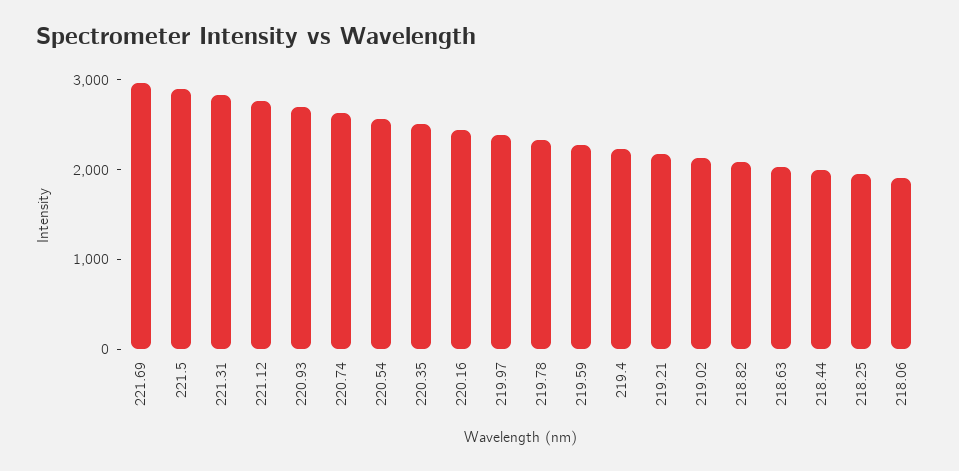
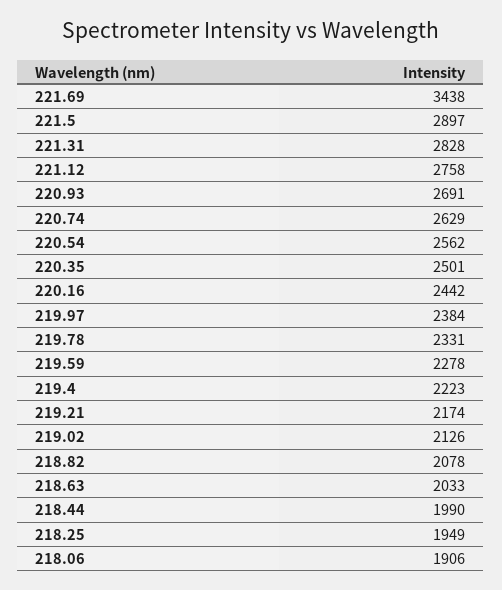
221.69: 3000 -> 3438

